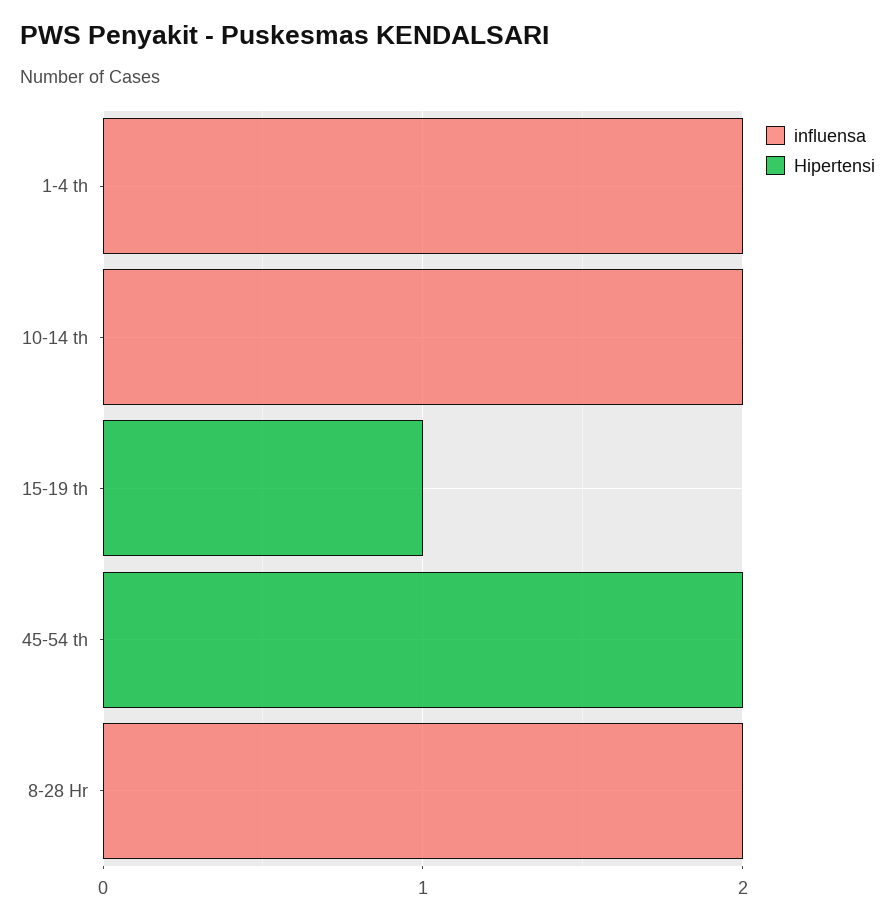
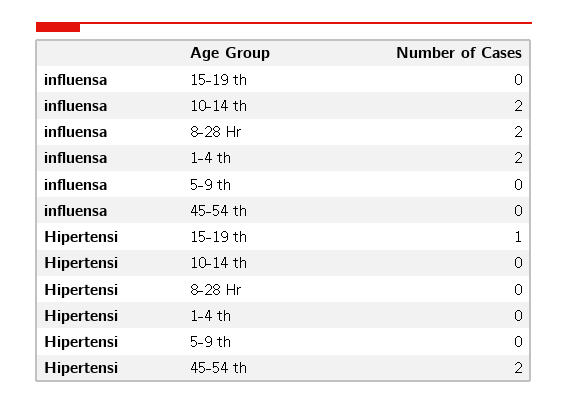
influensa, 5-9 th: none -> 0
Hipertensi, 5-9 th: none -> 0

